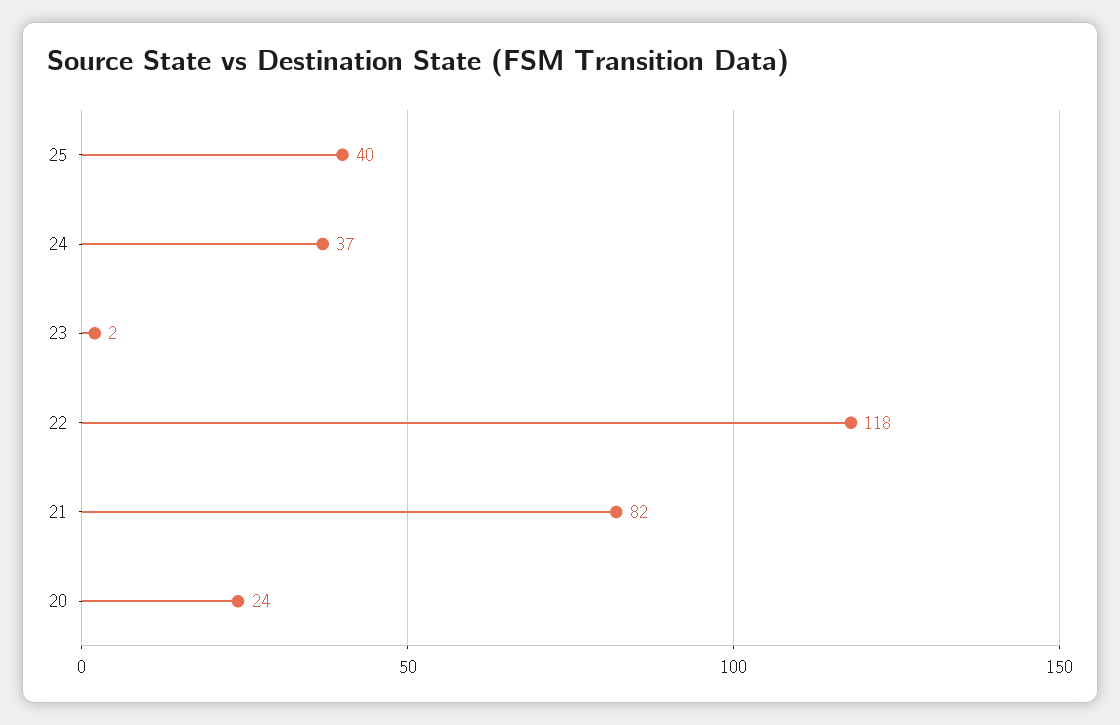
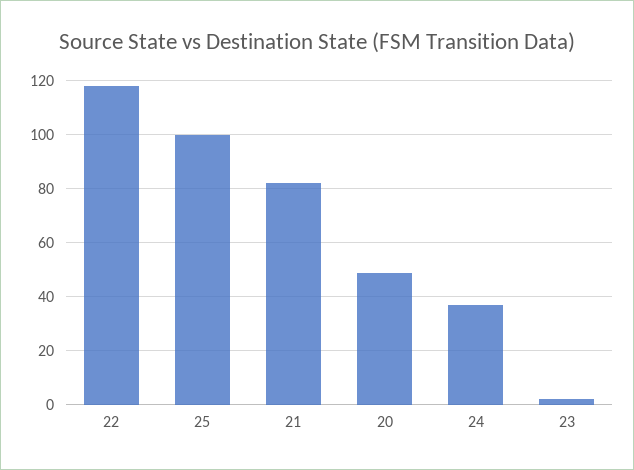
25: 40 -> 100
20: 24 -> 50

